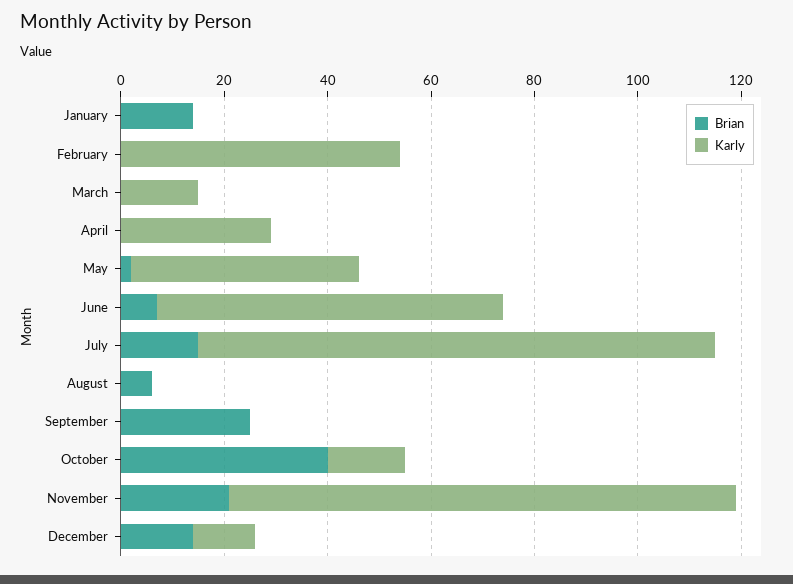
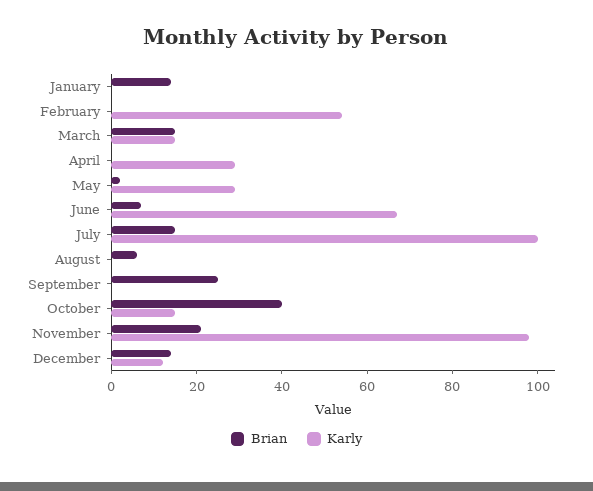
Brian, March: 0 -> 15
Karly, May: 45 -> 30

